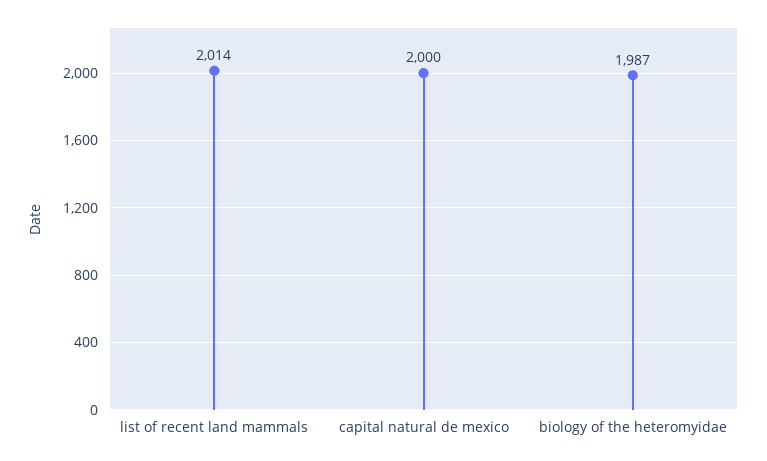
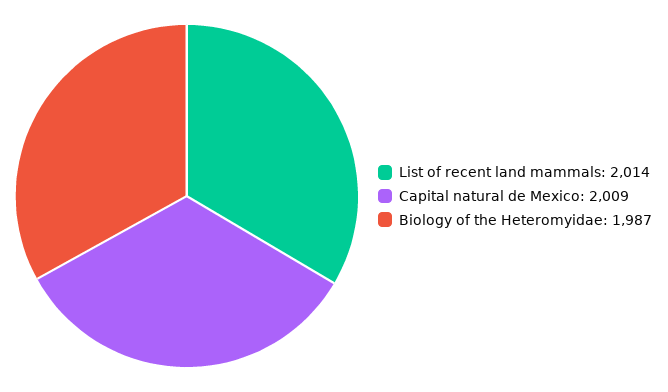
capital natural de mexico: 2000 -> 2009

